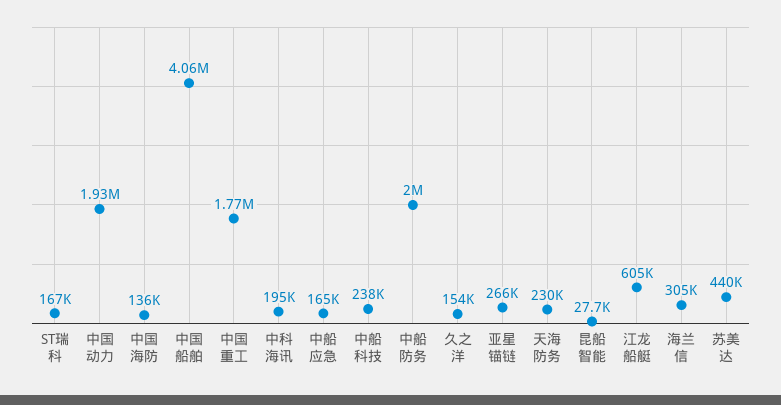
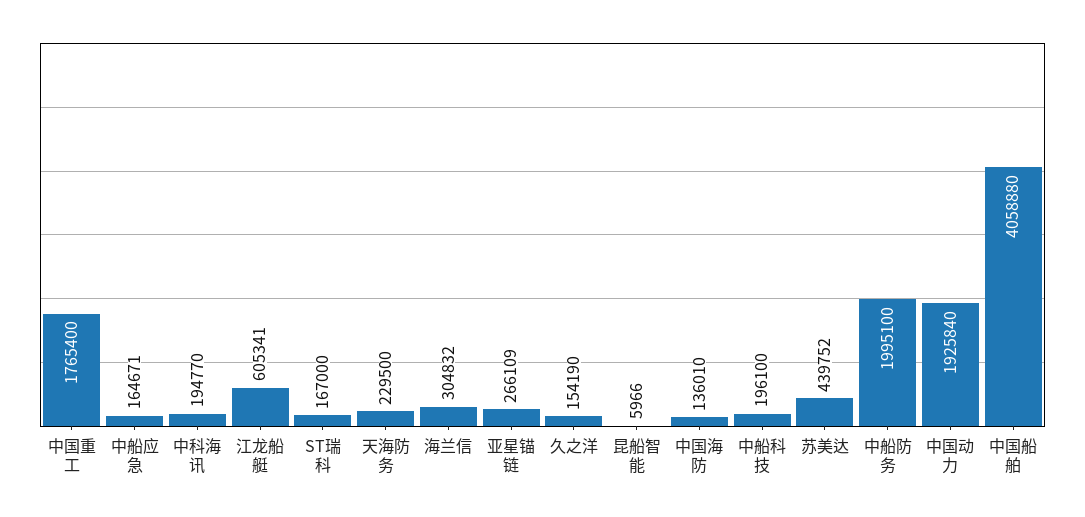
中船科技: 238000 -> 196100
昆船智能: 27700 -> 5966

